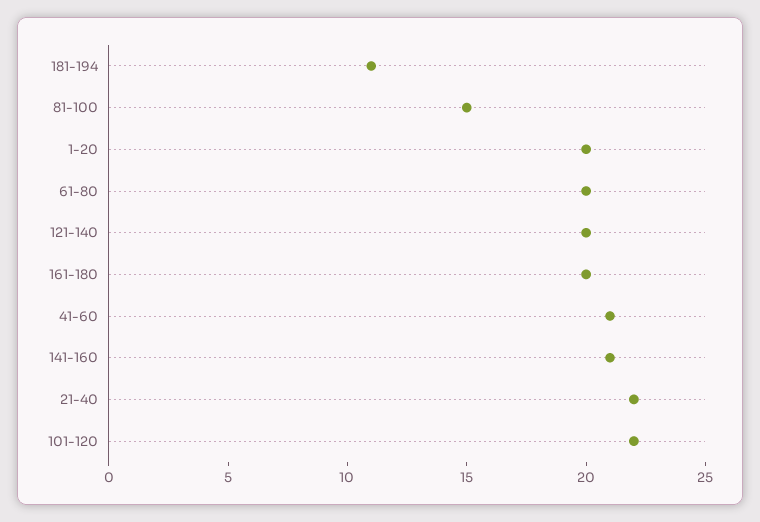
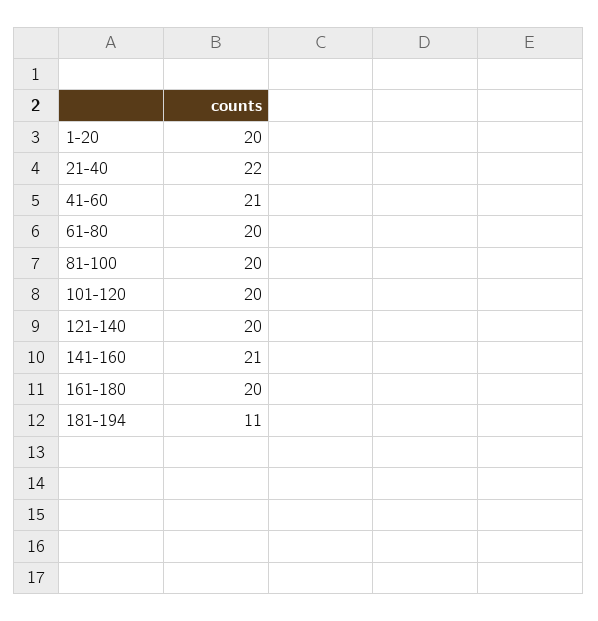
81-100: 15 -> 20
101-120: 22 -> 20

